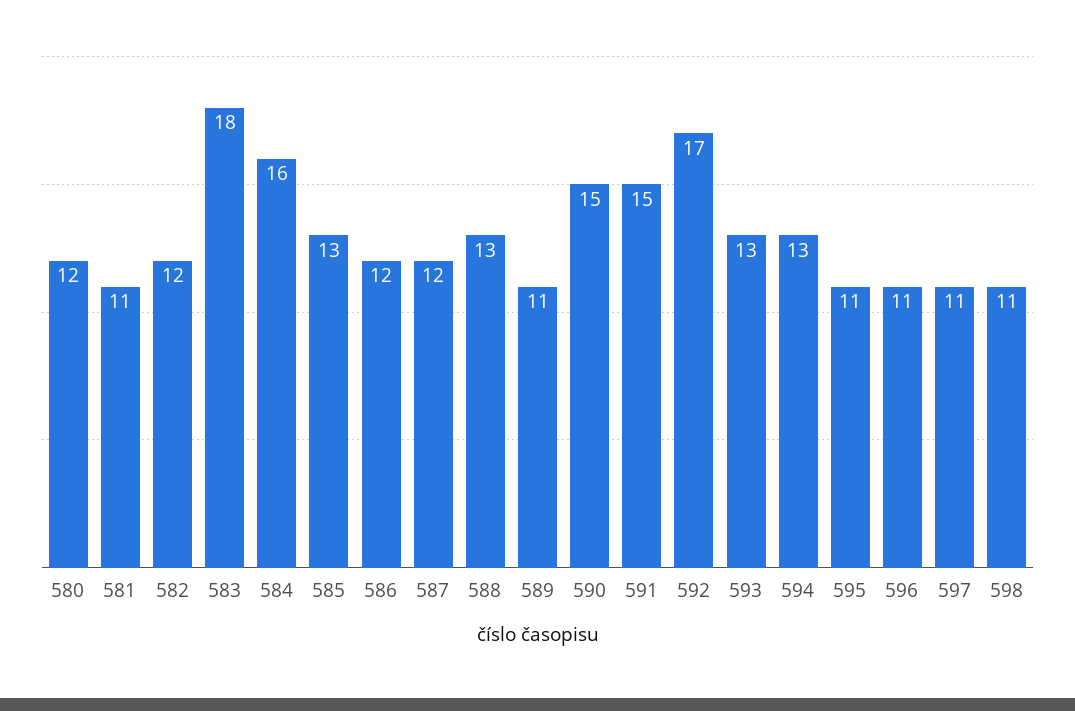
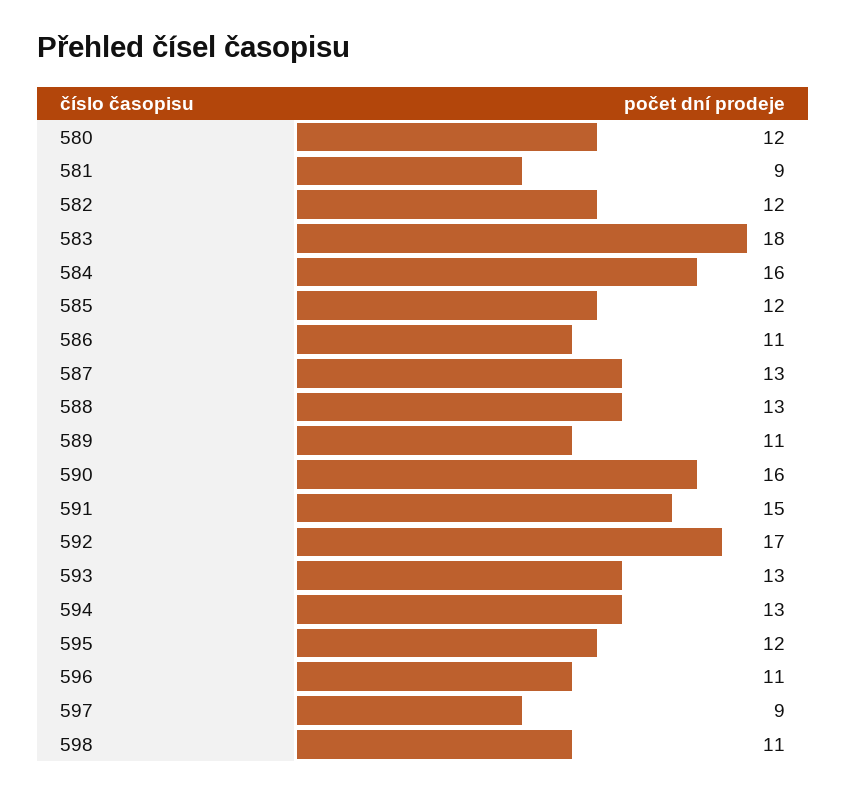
581: 11 -> 9
585: 13 -> 12
586: 12 -> 11
587: 12 -> 13
590: 15 -> 16
595: 11 -> 12
597: 11 -> 9

